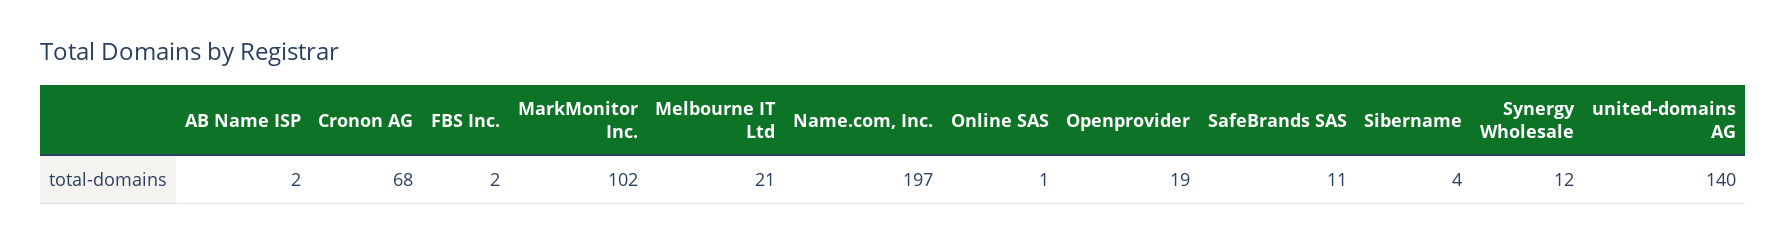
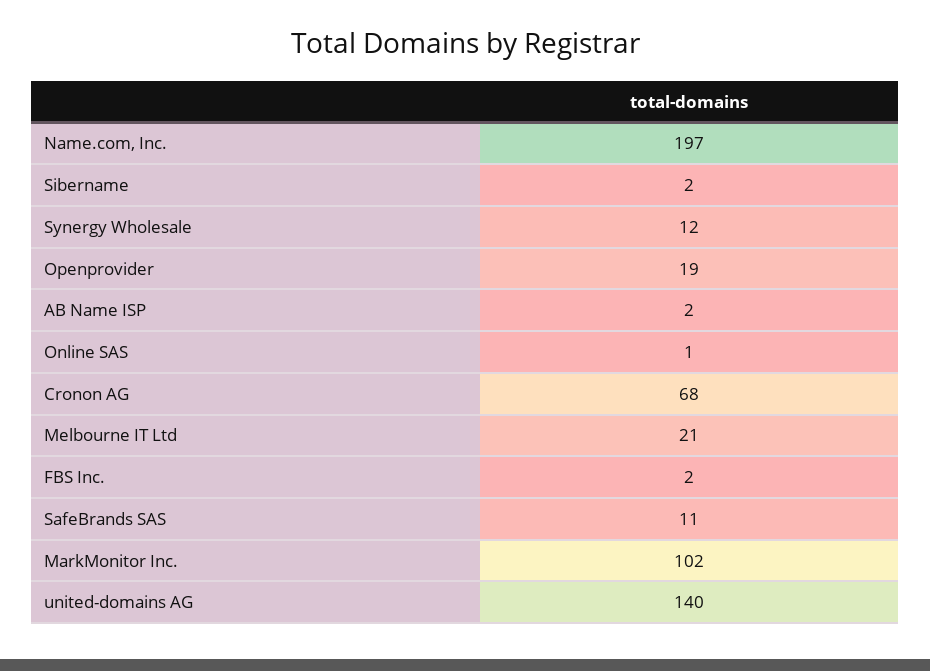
Sibername: 4 -> 2

